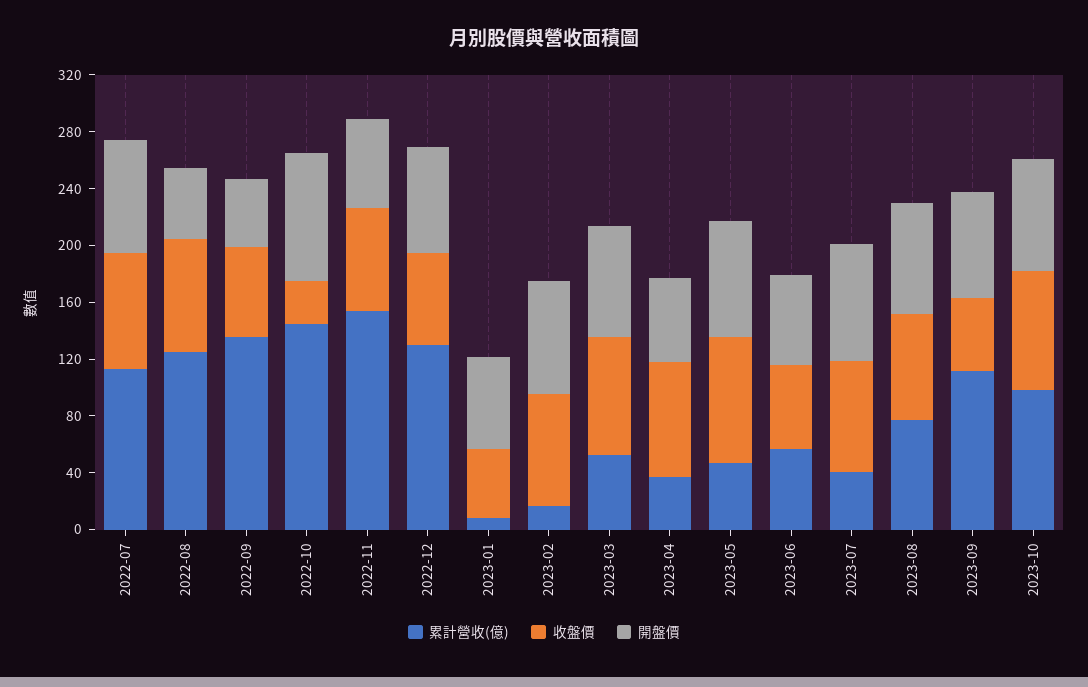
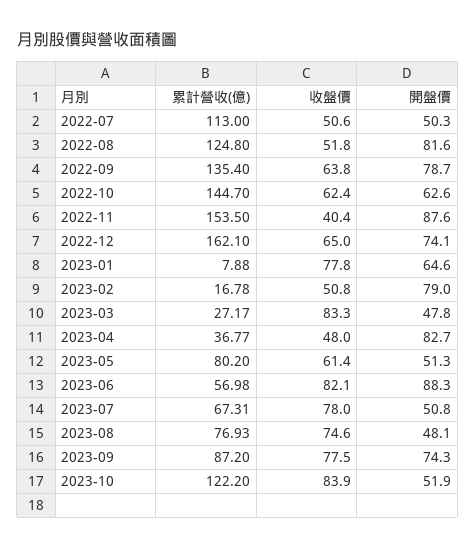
收盤價, 2022-07: 80 -> 50.6
開盤價, 2022-07: 80 -> 50.3
收盤價, 2022-08: 80 -> 51.8
開盤價, 2022-08: 50 -> 81.6
開盤價, 2022-09: 50 -> 78.7
收盤價, 2022-10: 30 -> 62.4
開盤價, 2022-10: 90 -> 62.6
收盤價, 2022-11: 70 -> 40.4
開盤價, 2022-11: 60 -> 87.6
累計營收(億), 2022-12: 130 -> 162.1
收盤價, 2023-01: 50 -> 77.8
收盤價, 2023-02: 80 -> 50.8
累計營收(億), 2023-03: 50 -> 27.17
開盤價, 2023-03: 80 -> 47.8
收盤價, 2023-04: 80 -> 48
開盤價, 2023-04: 60 -> 82.7
累計營收(億), 2023-05: 50 -> 80.2
收盤價, 2023-05: 90 -> 61.4
開盤價, 2023-05: 80 -> 51.3
收盤價, 2023-06: 60 -> 82.1
開盤價, 2023-06: 60 -> 88.3
累計營收(億), 2023-07: 40 -> 67.31
開盤價, 2023-07: 80 -> 50.8
開盤價, 2023-08: 80 -> 48.1
累計營收(億), 2023-09: 110 -> 87.2
收盤價, 2023-09: 50 -> 77.5
累計營收(億), 2023-10: 100 -> 122.2
開盤價, 2023-10: 80 -> 51.9

